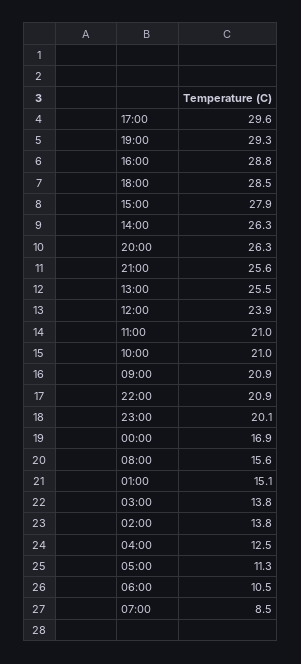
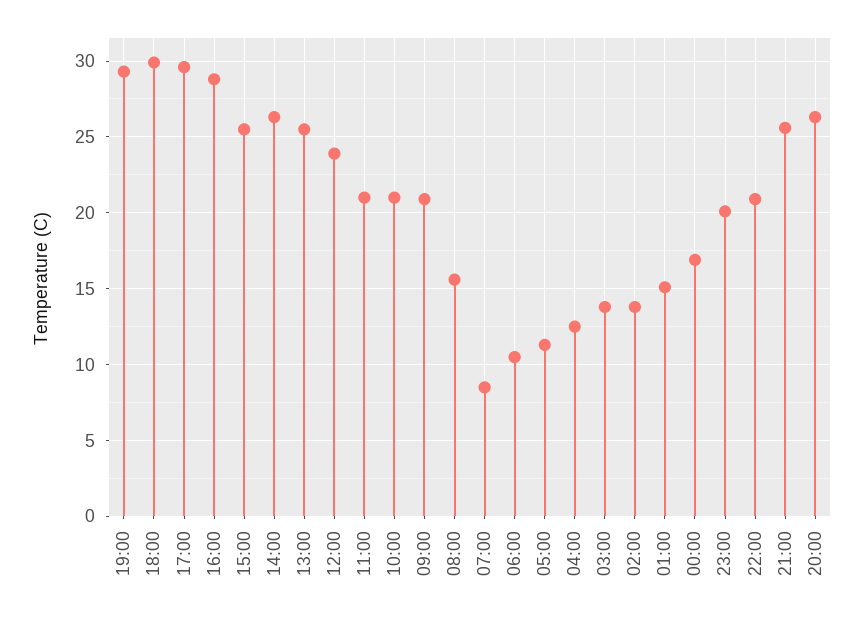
18:00: 28.5 -> 30
15:00: 27.9 -> 25.5

